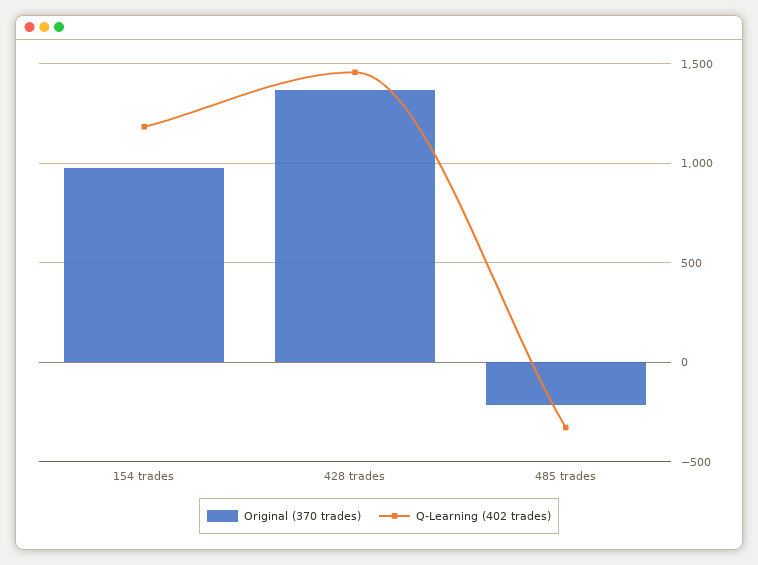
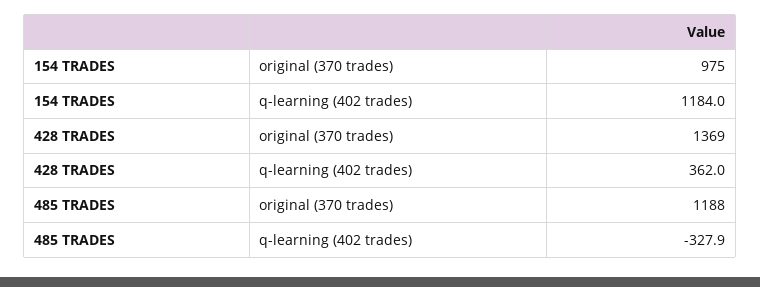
Q-Learning (402 trades), 428 trades: 1450 -> 362
Original (370 trades), 485 trades: -200 -> 1188

